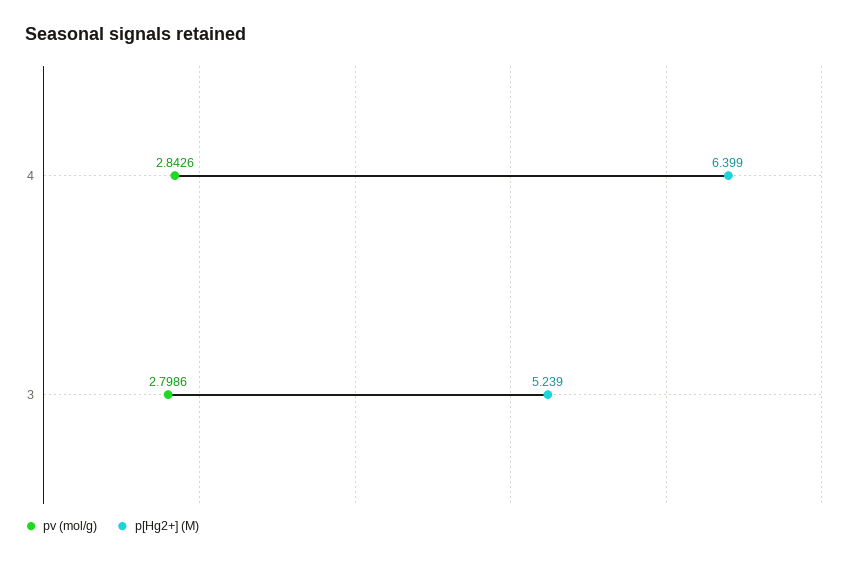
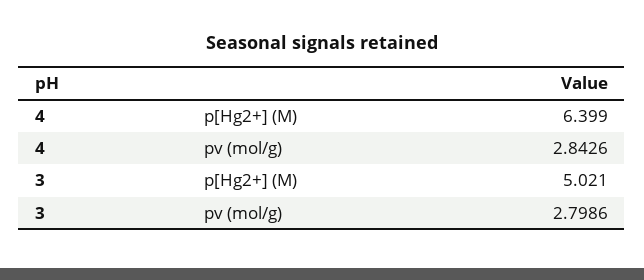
p[Hg2+] (M), 3: 5.239 -> 5.021

